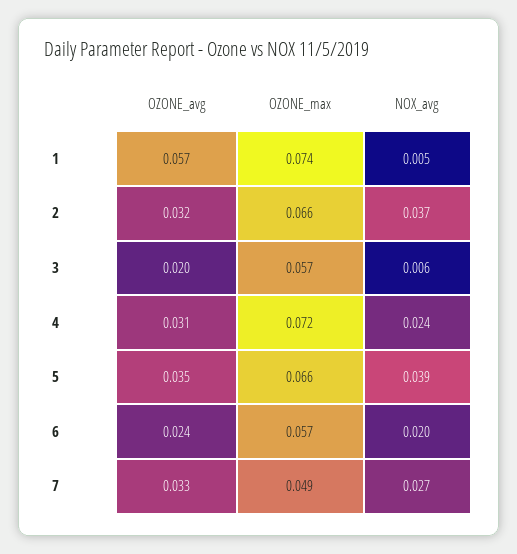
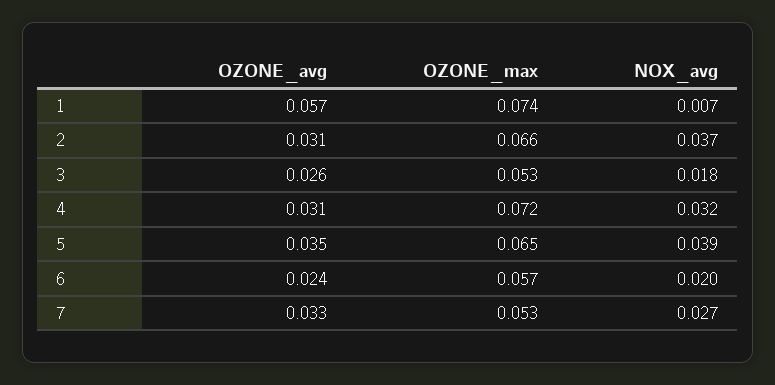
NOX_avg, 1: 0.005 -> 0.007
OZONE_avg, 2: 0.032 -> 0.031
OZONE_avg, 3: 0.02 -> 0.026
OZONE_max, 3: 0.057 -> 0.053
NOX_avg, 3: 0.006 -> 0.018
NOX_avg, 4: 0.024 -> 0.032
OZONE_max, 5: 0.066 -> 0.065
OZONE_max, 7: 0.049 -> 0.053

